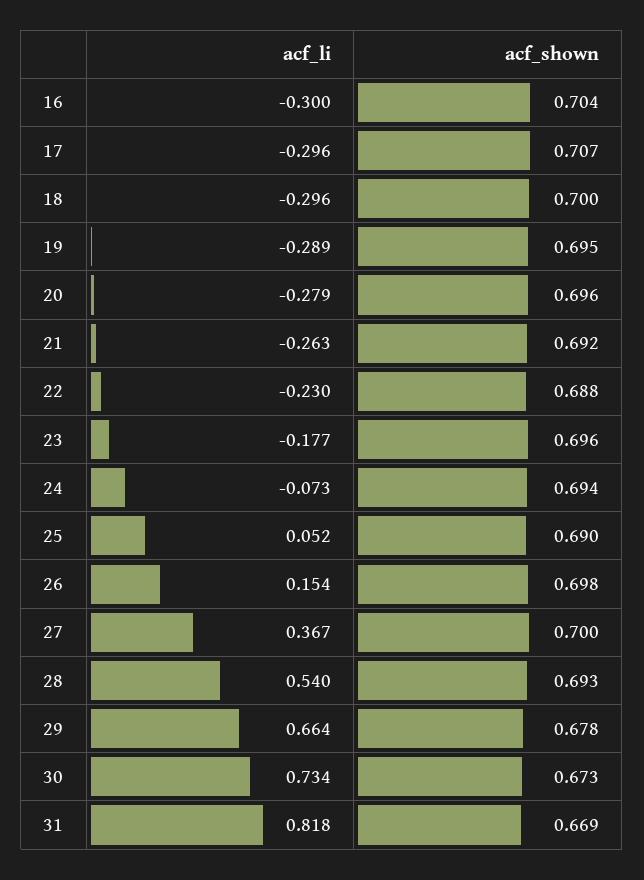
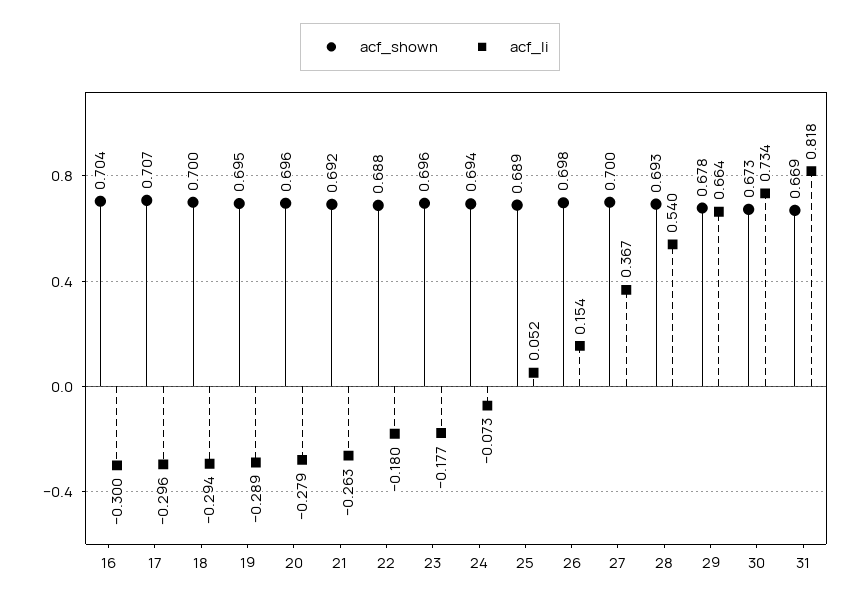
acf_li, 18: -0.296 -> -0.294
acf_li, 22: -0.23 -> -0.18
acf_shown, 25: 0.69 -> 0.689

